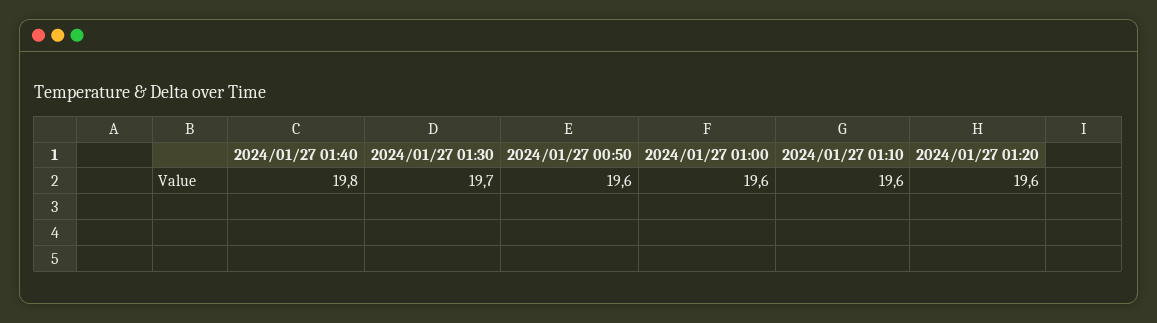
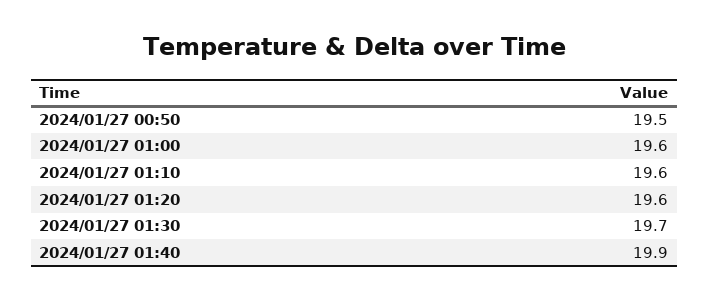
2024/01/27 01:40: 19.8 -> 19.9
2024/01/27 00:50: 19.6 -> 19.5

